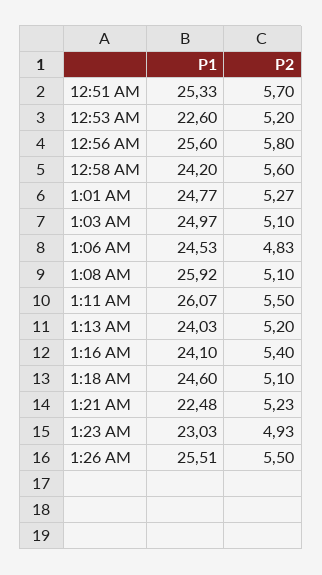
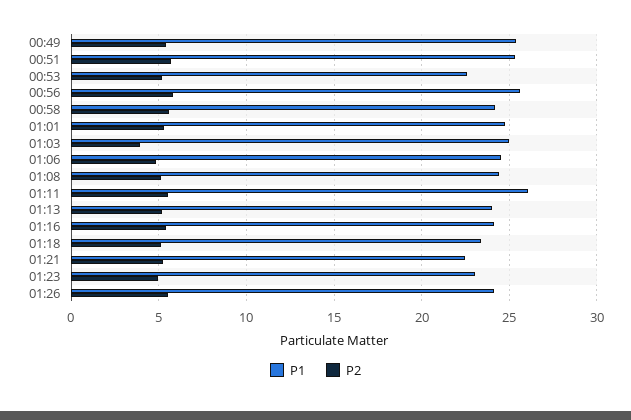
P2, 1:03 AM: 5.1 -> 4
P1, 1:08 AM: 25.92 -> 24.5
P1, 1:18 AM: 24.6 -> 23.5
P1, 1:26 AM: 25.51 -> 24
P1, 00:49: none -> 25.5
P2, 00:49: none -> 5.5

